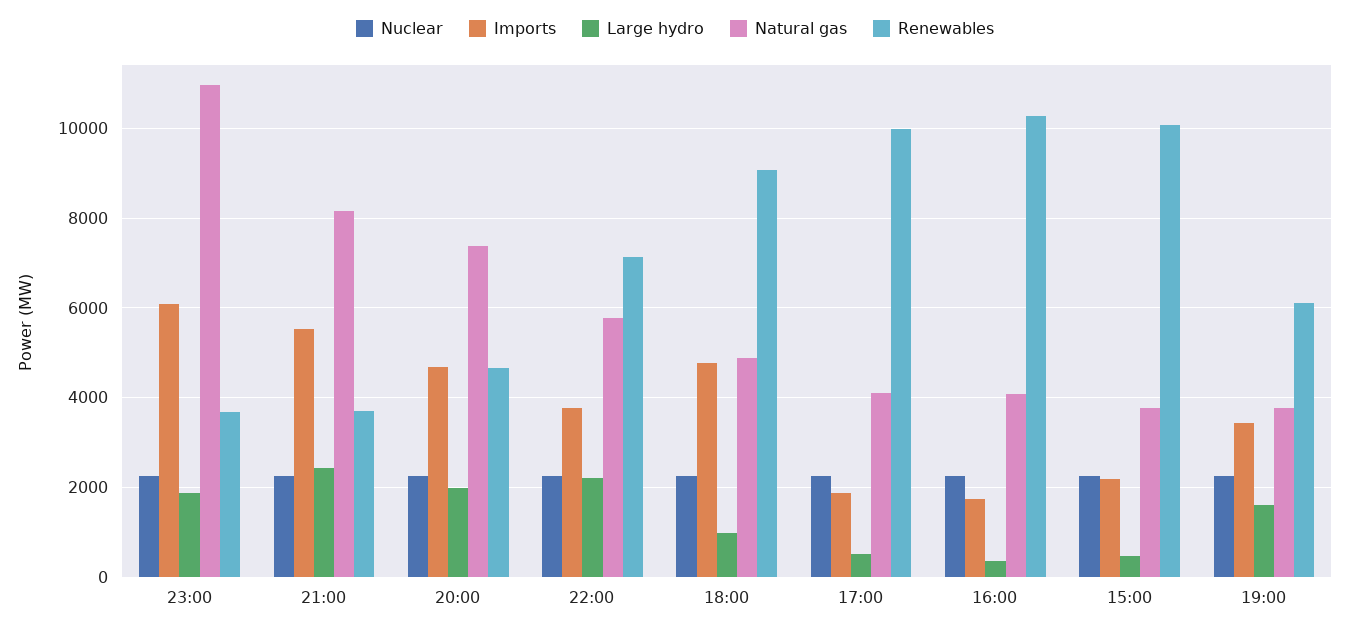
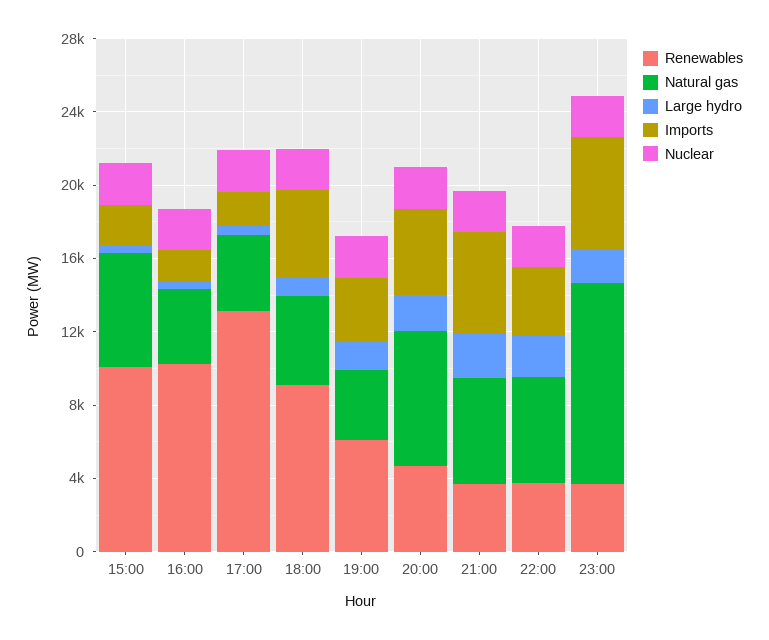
Natural gas, 21:00: 8200 -> 6000
Renewables, 22:00: 7200 -> 4000
Renewables, 17:00: 10000 -> 13000
Natural gas, 15:00: 3800 -> 6000

